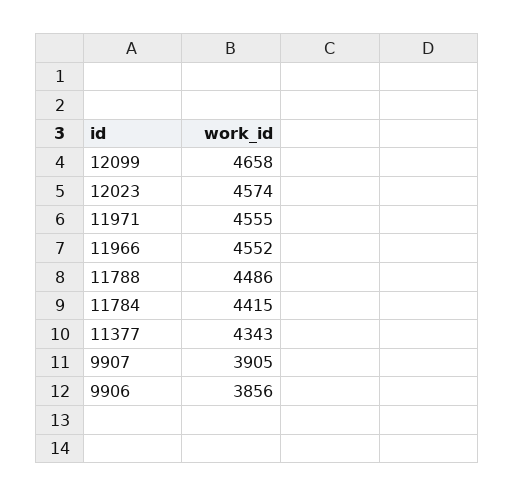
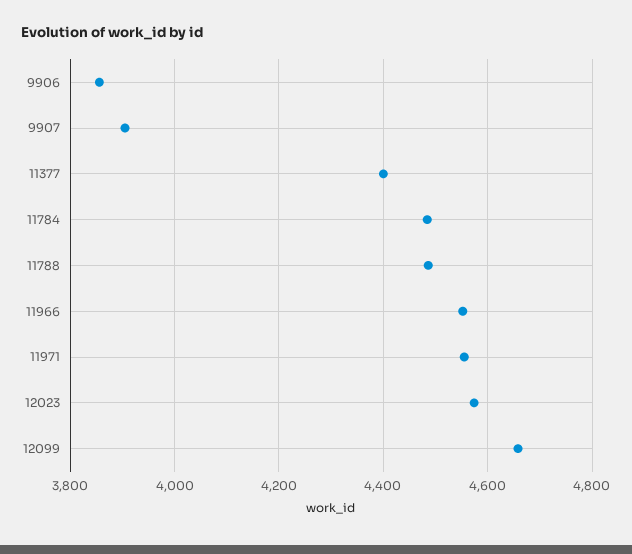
11784: 4415 -> 4480
11377: 4343 -> 4400

